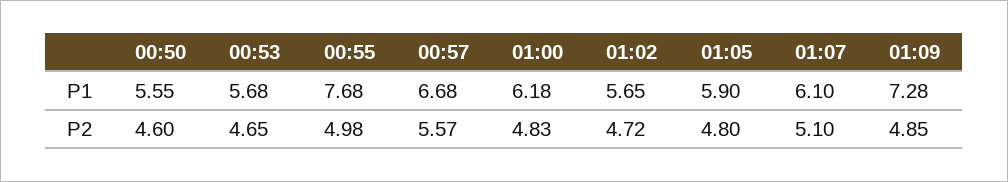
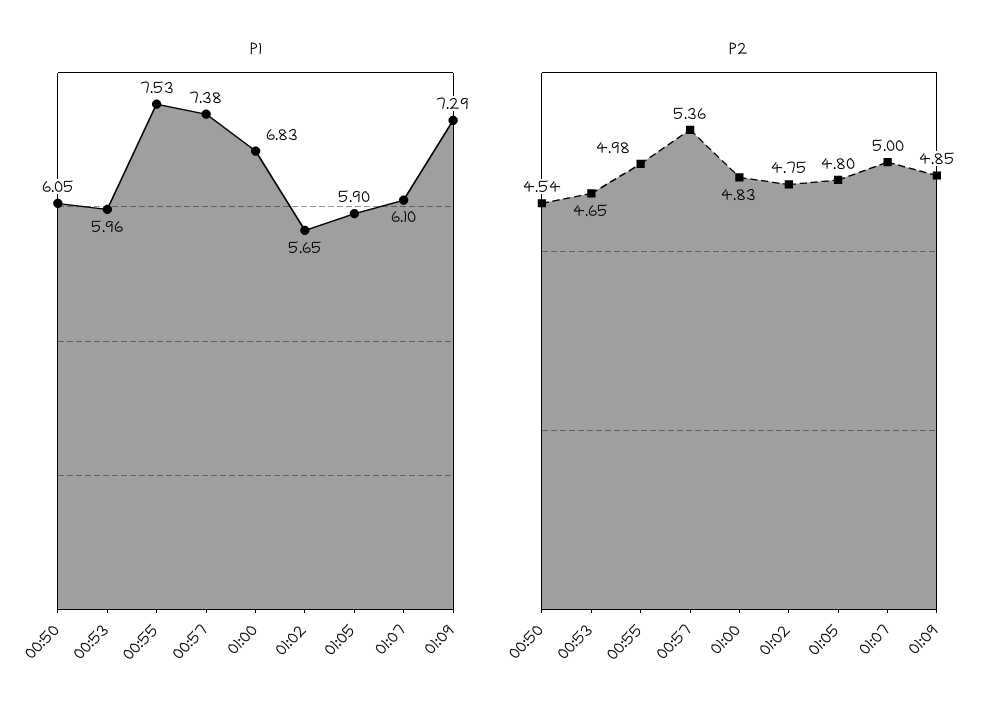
P1, 00:50: 5.55 -> 6.05
P1, 00:53: 5.68 -> 5.96
P1, 00:55: 7.68 -> 7.53
P1, 00:57: 6.68 -> 7.38
P1, 01:00: 6.18 -> 6.83
P1, 01:09: 7.28 -> 7.29
P2, 00:50: 4.6 -> 4.54
P2, 00:57: 5.57 -> 5.36
P2, 01:02: 4.72 -> 4.75
P2, 01:07: 5.1 -> 5

